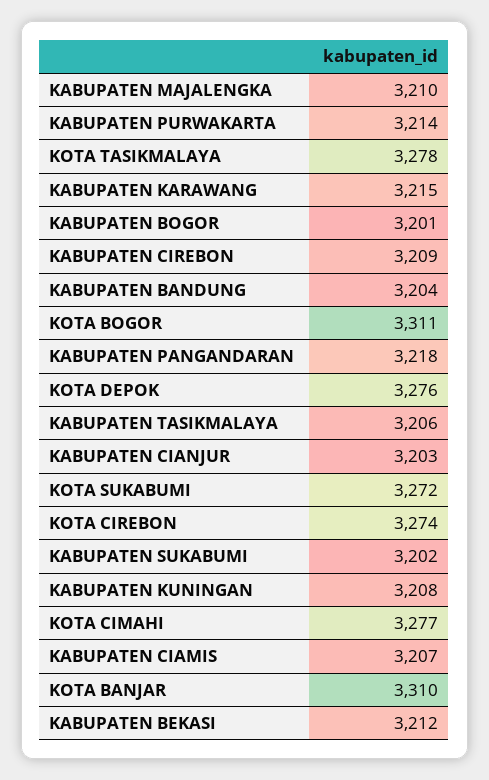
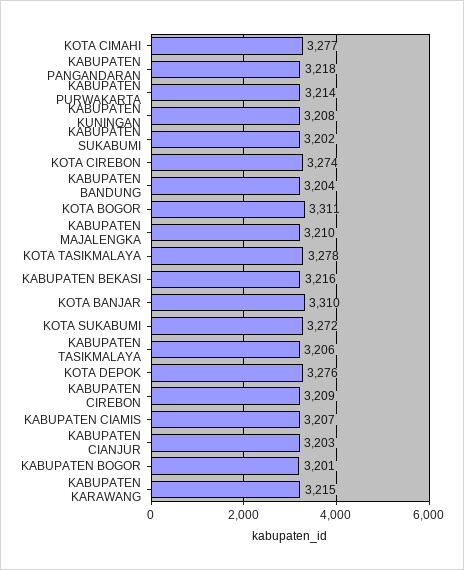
KABUPATEN BEKASI: 3212 -> 3216

